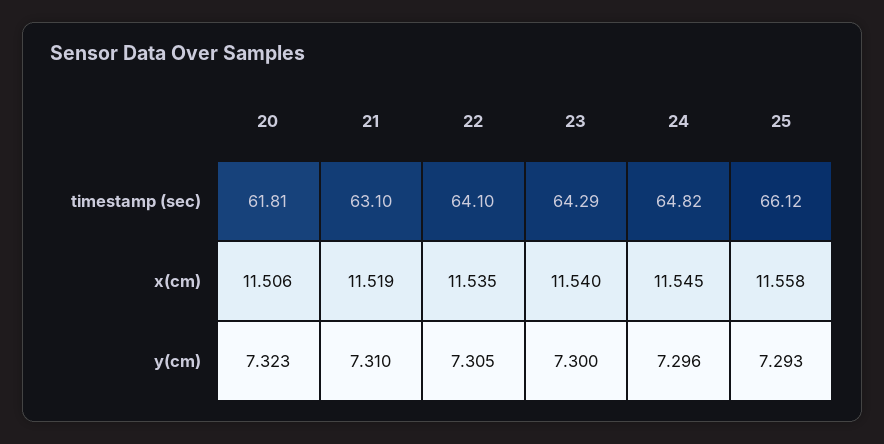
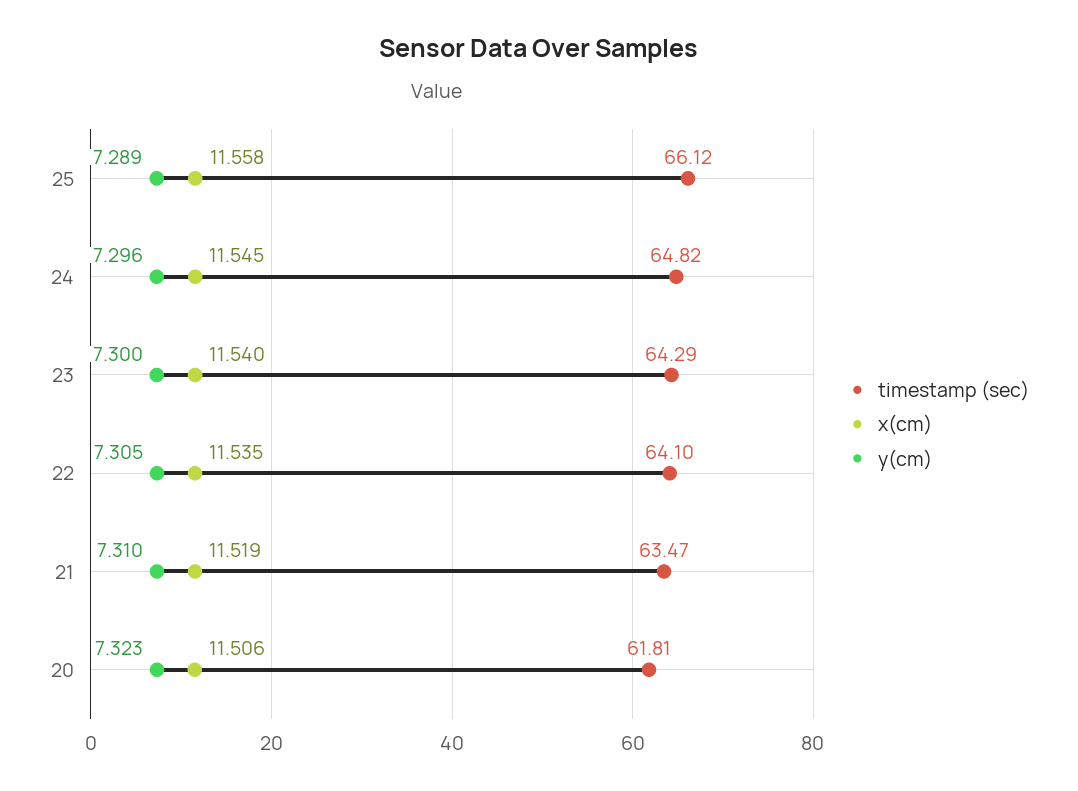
timestamp (sec), 21: 63.1 -> 63.47
y(cm), 25: 7.293 -> 7.289

